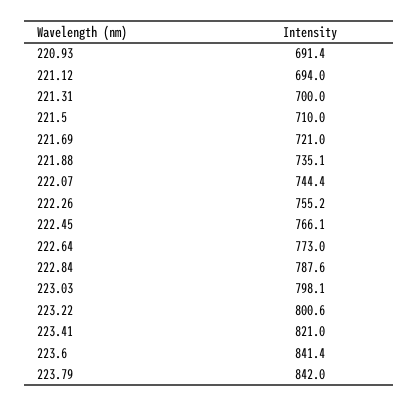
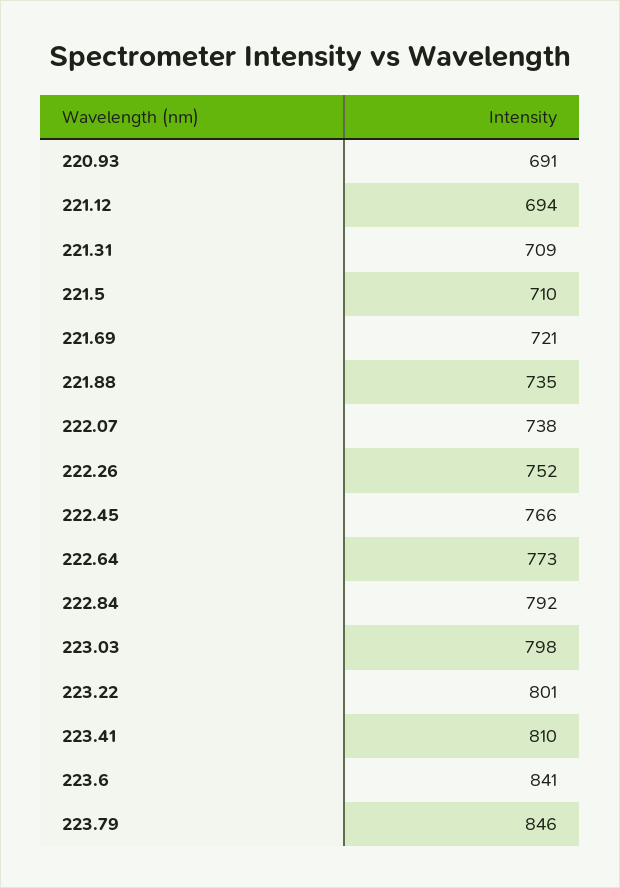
221.31: 700 -> 709
222.07: 744.4 -> 738
222.26: 755.2 -> 752
222.84: 787.6 -> 792
223.41: 821 -> 810
223.79: 842 -> 846

